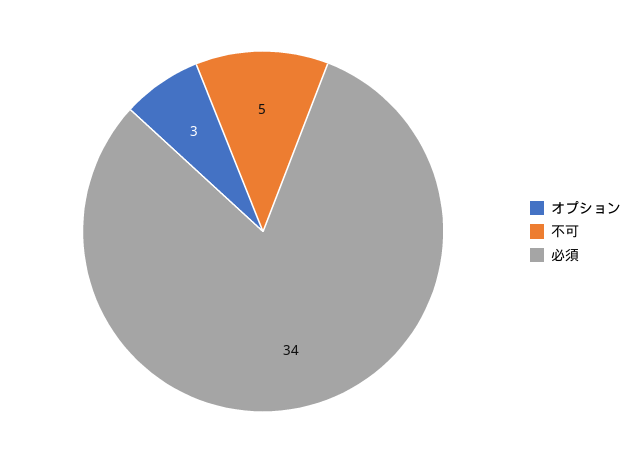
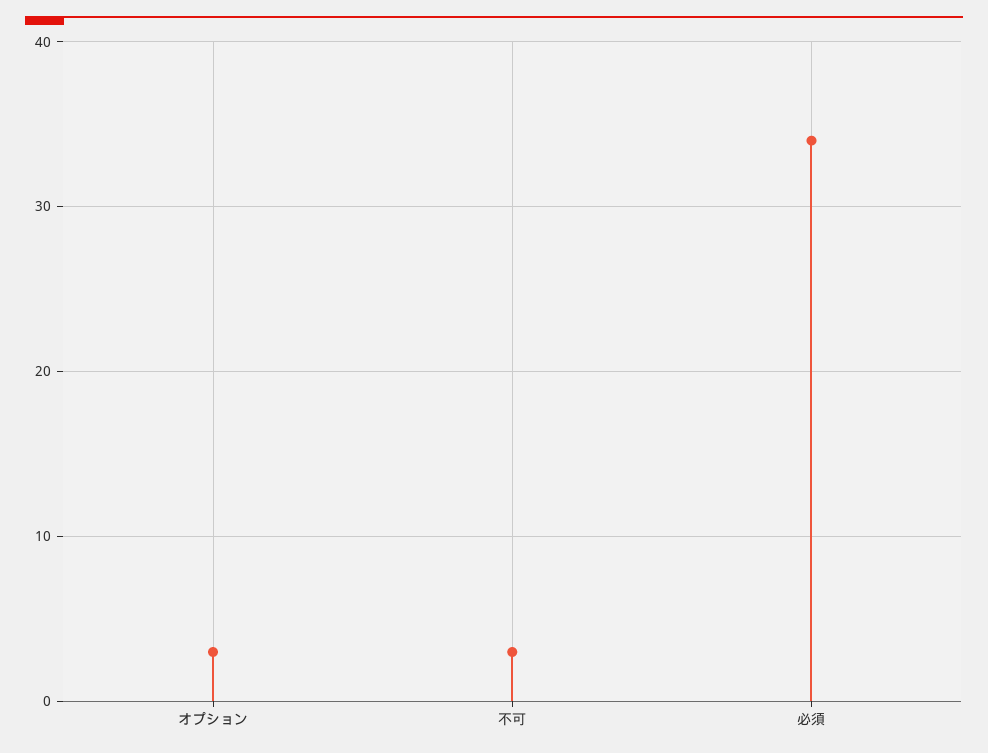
不可: 5 -> 3

